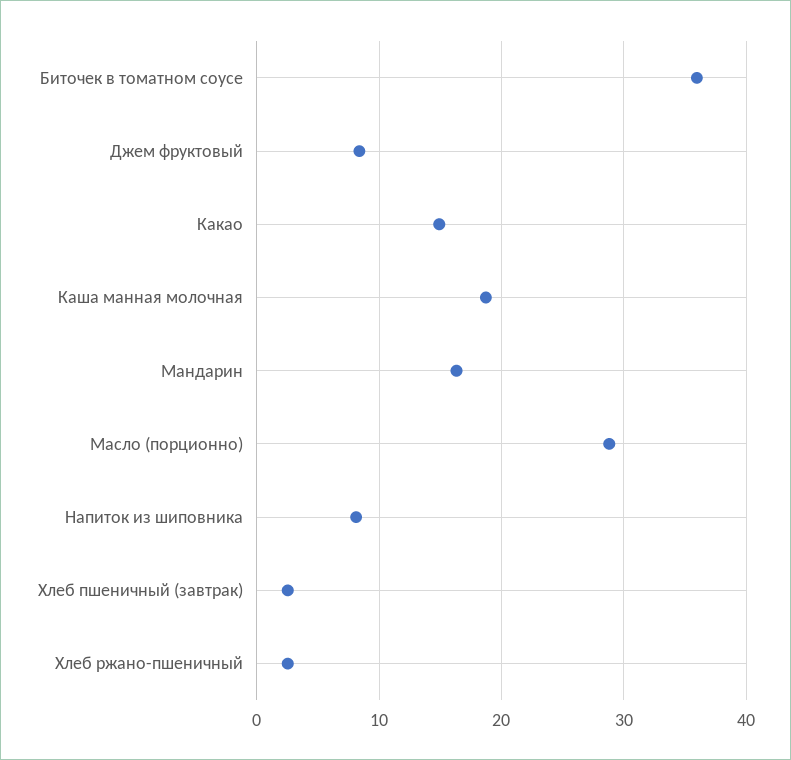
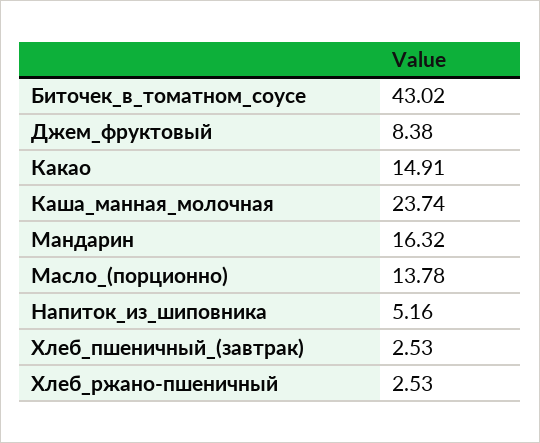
Биточек в томатном соусе: 36 -> 43.02
Каша манная молочная: 19 -> 23.74
Масло (порционно): 29 -> 13.78
Напиток из шиповника: 8 -> 5.16

